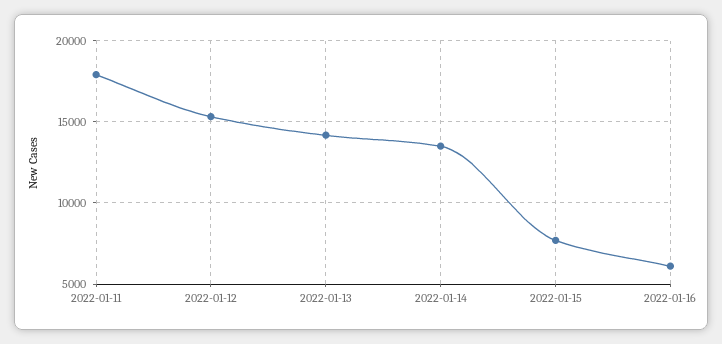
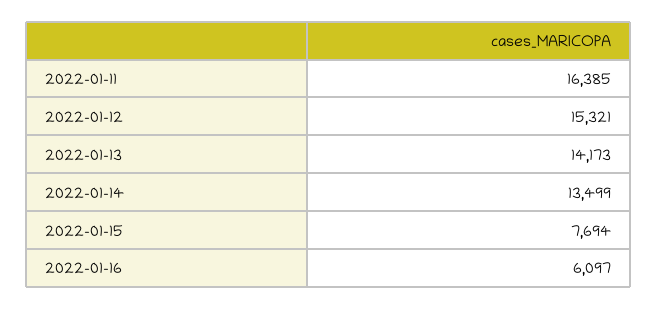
2022-01-11: 18000 -> 16385

